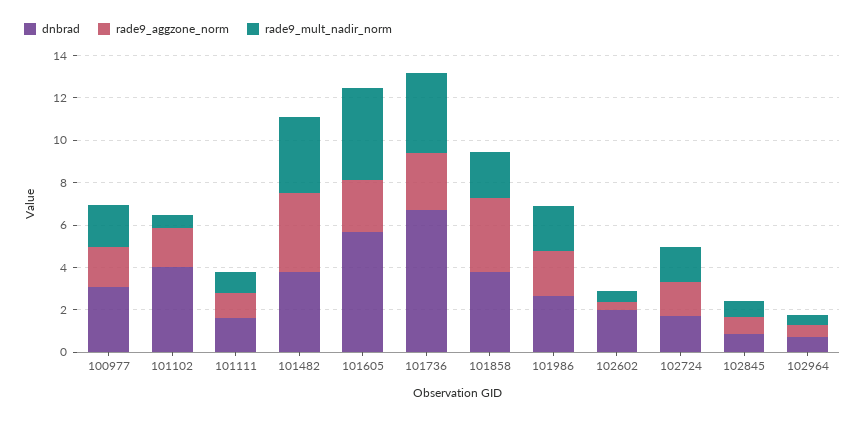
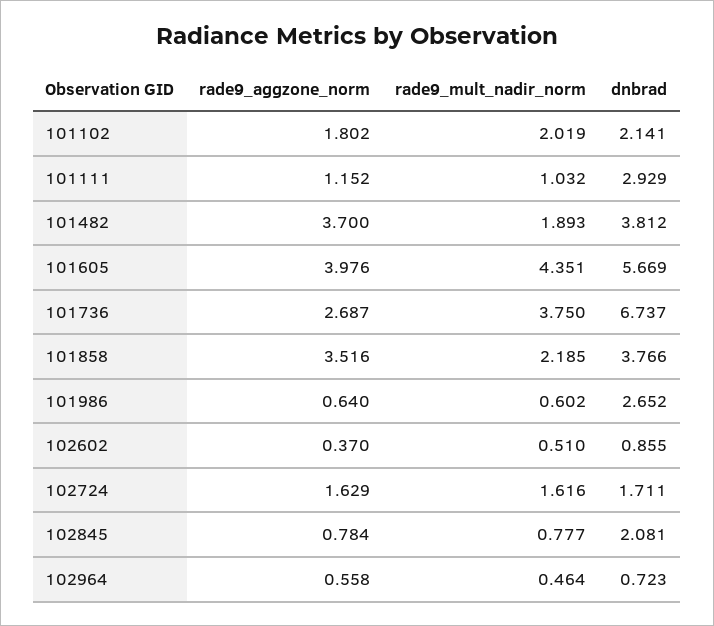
dnbrad, 100977: 3 -> none
rade9_aggzone_norm, 100977: 2 -> none
rade9_mult_nadir_norm, 100977: 2 -> none
dnbrad, 101102: 4 -> 2.141
rade9_mult_nadir_norm, 101102: 0.5 -> 2.019
dnbrad, 101111: 1.5 -> 2.929
rade9_mult_nadir_norm, 101482: 3.5 -> 1.893
rade9_aggzone_norm, 101605: 2.5 -> 3.976
rade9_aggzone_norm, 101986: 2 -> 0.64
rade9_mult_nadir_norm, 101986: 2 -> 0.602
dnbrad, 102602: 2 -> 0.855
dnbrad, 102845: 1 -> 2.081

